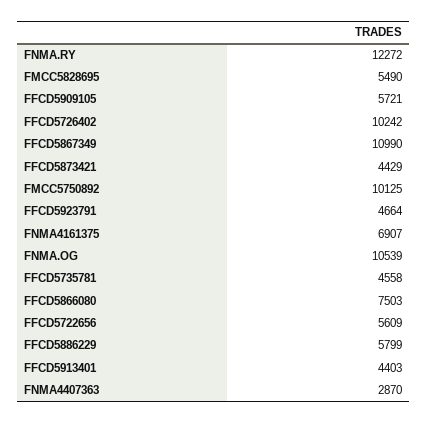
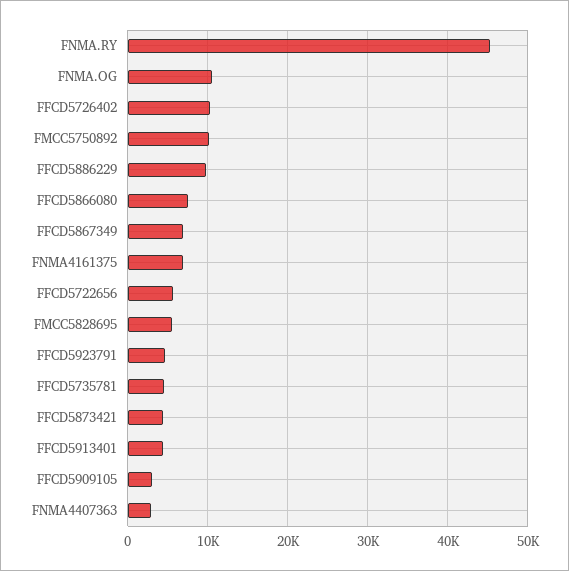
FNMA.RY: 12272 -> 45000
FFCD5909105: 5721 -> 3000
FFCD5867349: 10990 -> 7000
FFCD5886229: 5799 -> 10000

